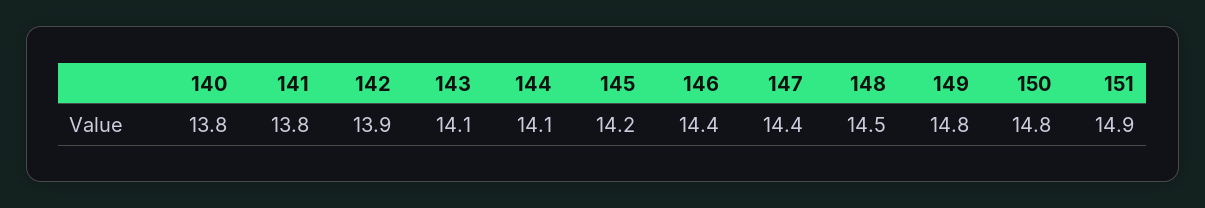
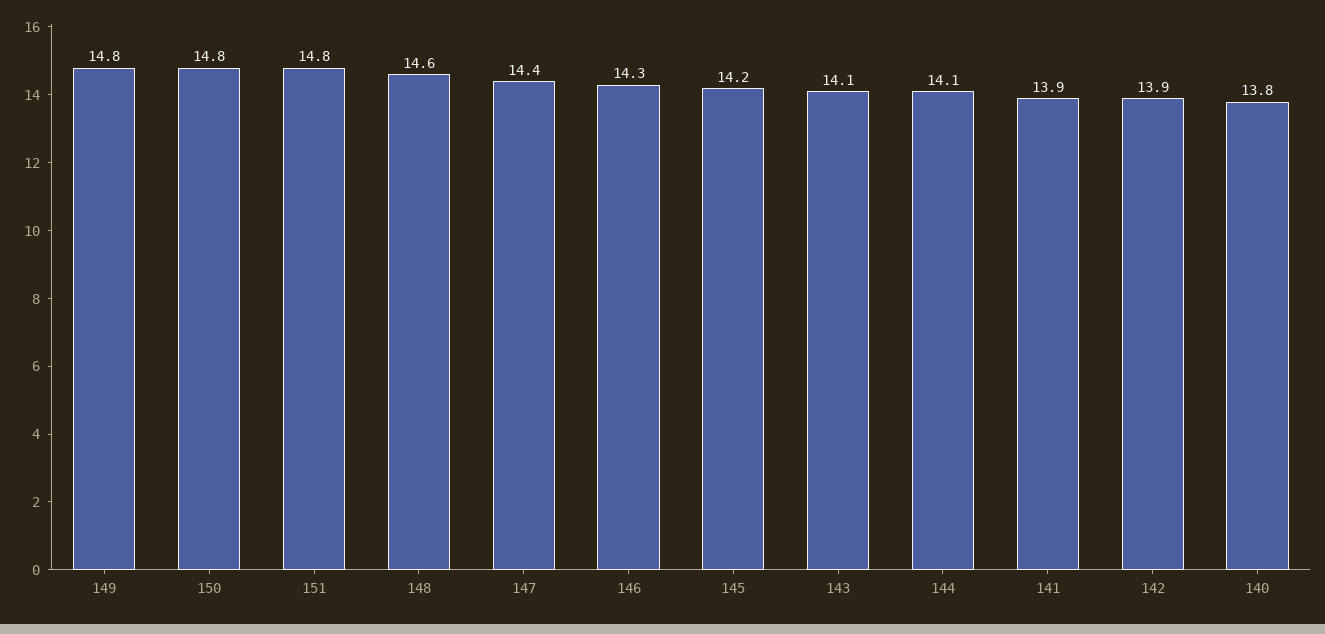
141: 13.8 -> 13.9
146: 14.4 -> 14.3
148: 14.5 -> 14.6
151: 14.9 -> 14.8

